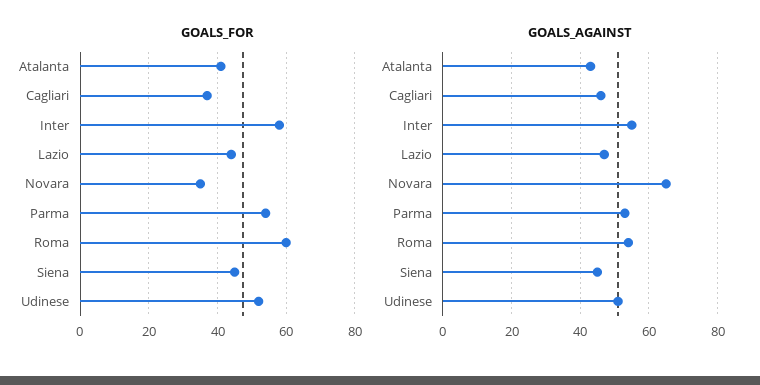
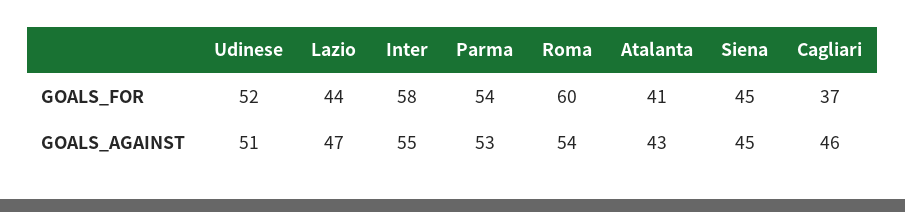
GOALS_FOR, Novara: 35 -> none
GOALS_AGAINST, Novara: 65 -> none

